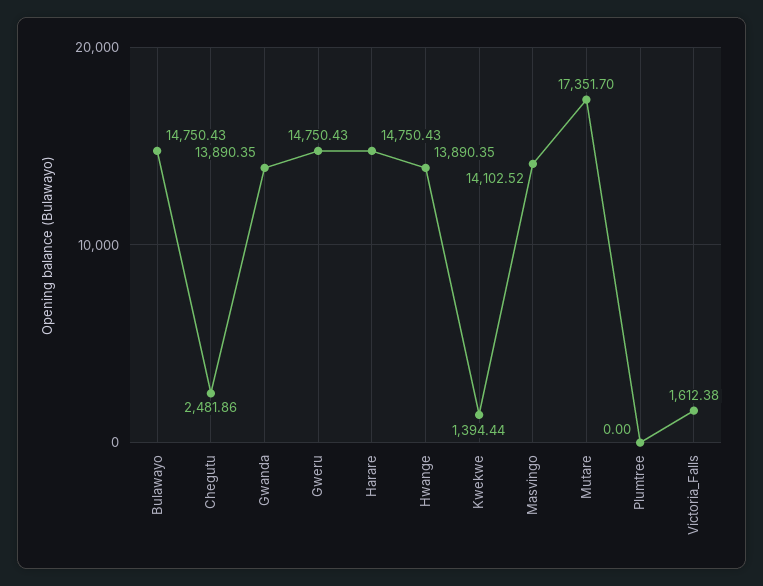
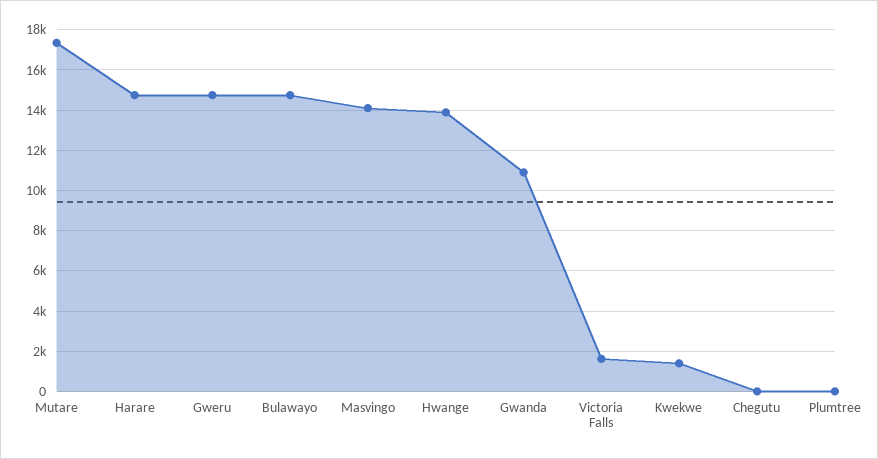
Chegutu: 2481.86 -> 0
Gwanda: 13890.35 -> 11000

